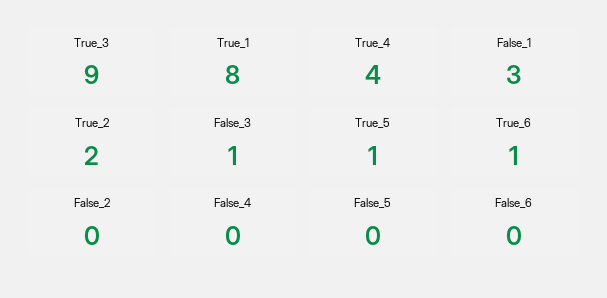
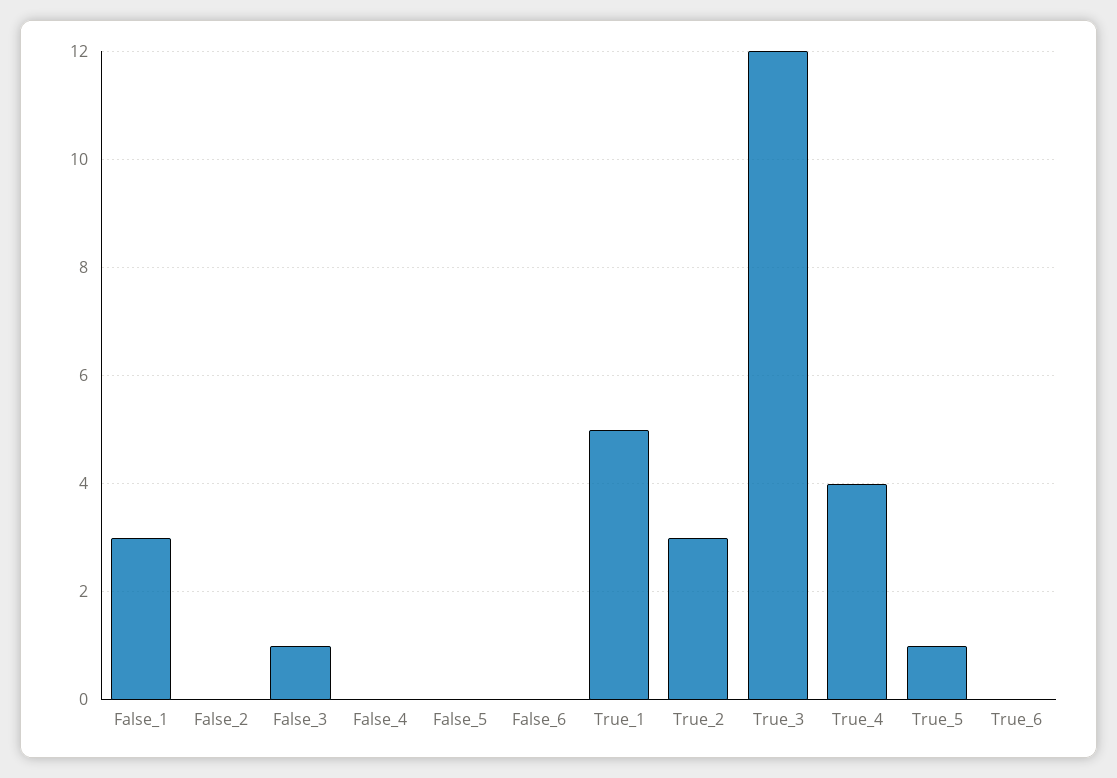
True_3: 9 -> 12
True_1: 8 -> 5
True_2: 2 -> 3
True_6: 1 -> 0

